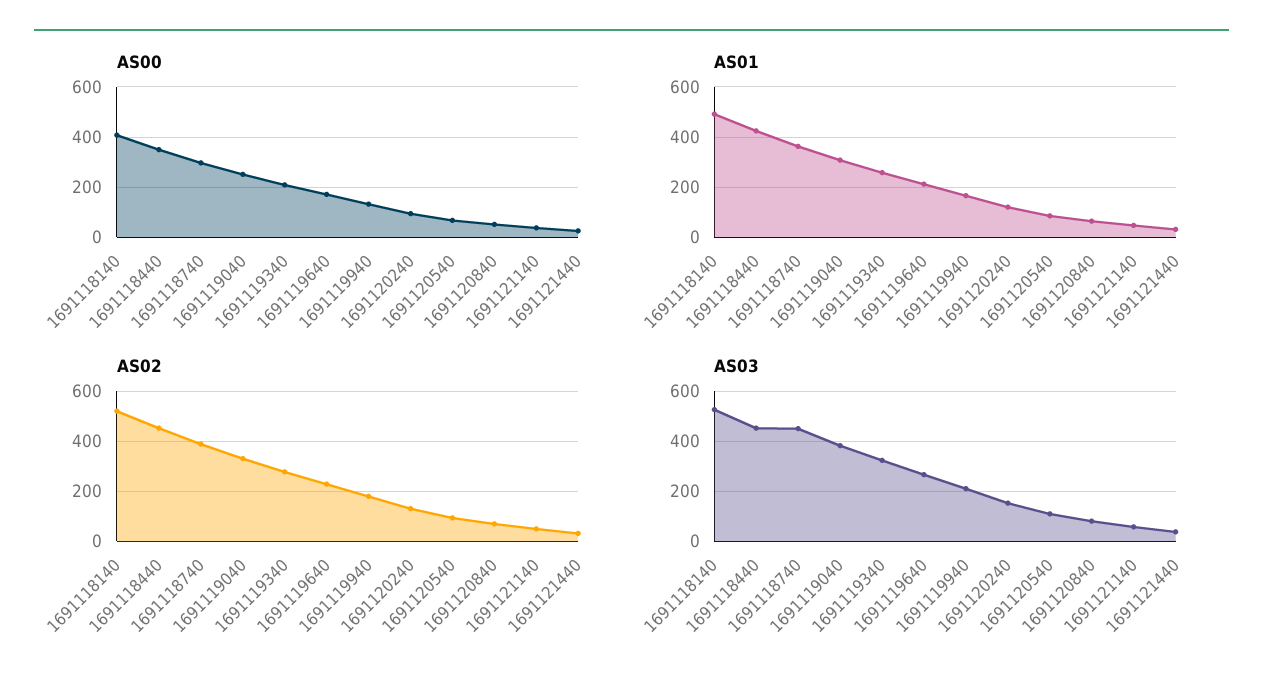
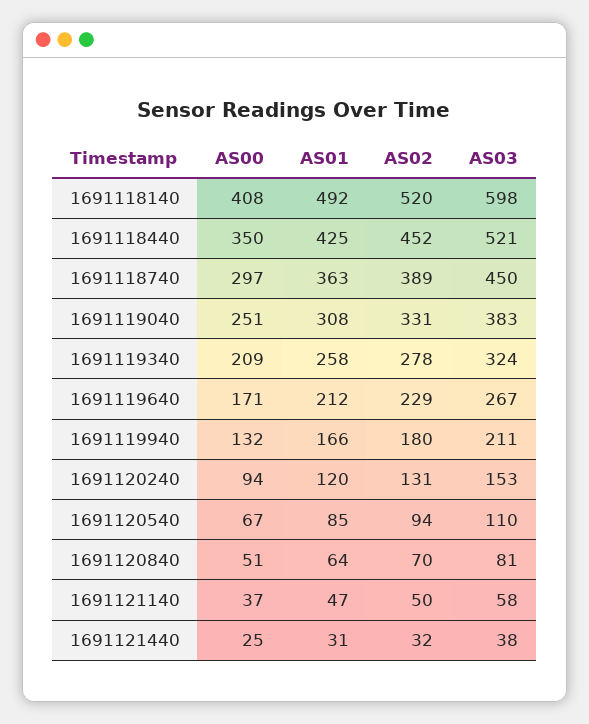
AS03, 1691118140: 525 -> 598
AS03, 1691118440: 450 -> 521

